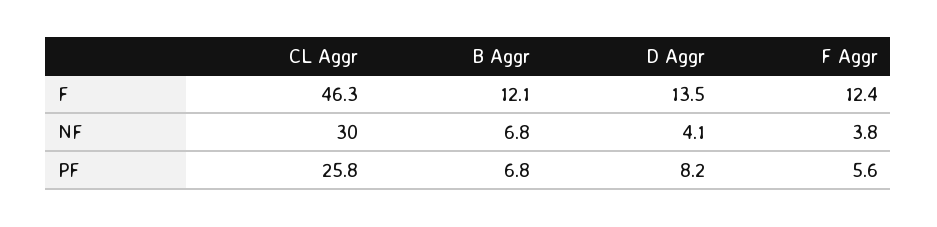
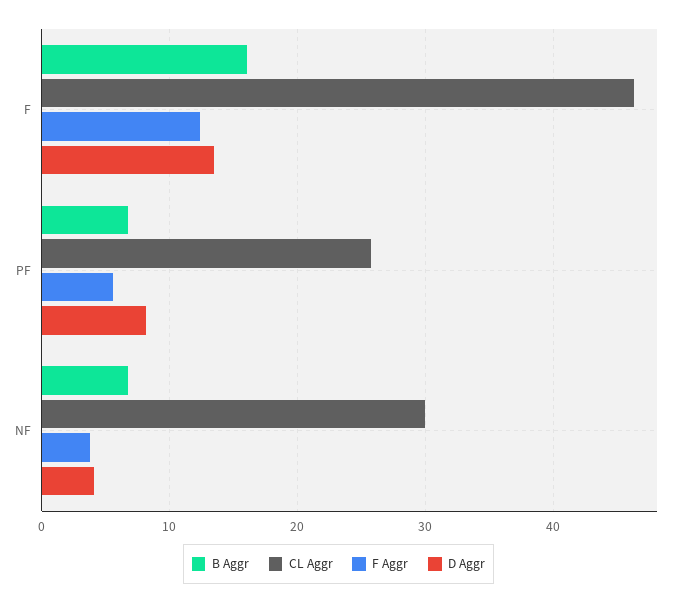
B Aggr, F: 12.1 -> 16

